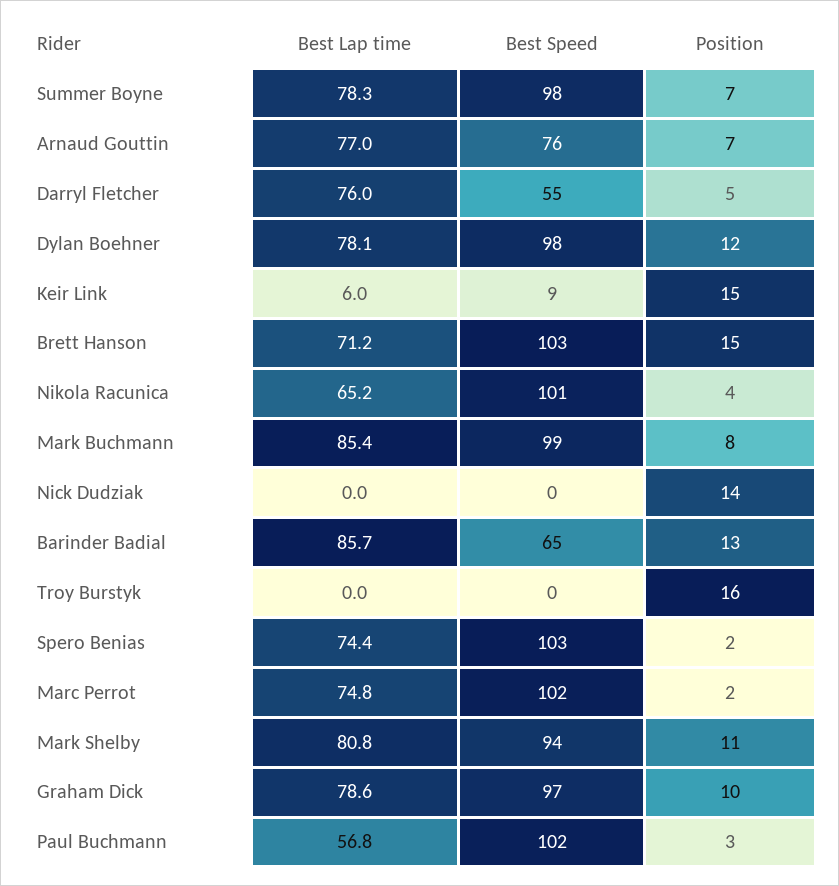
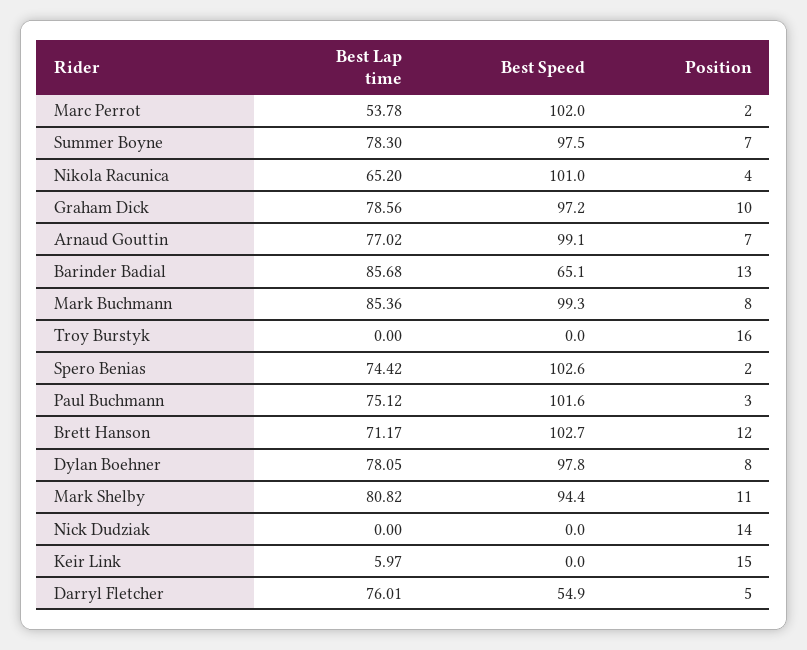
Best Speed, Arnaud Gouttin: 76 -> 99.1
Position, Dylan Boehner: 12 -> 8
Best Speed, Keir Link: 9 -> 0
Position, Brett Hanson: 15 -> 12
Best Lap time, Marc Perrot: 74.8 -> 53.78
Best Lap time, Paul Buchmann: 56.8 -> 75.12

